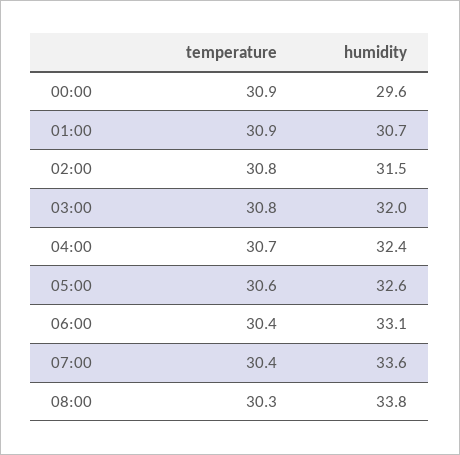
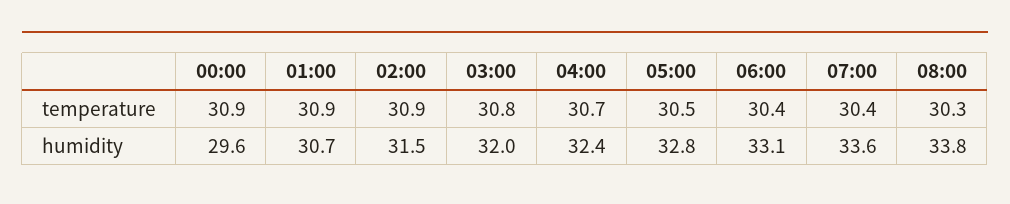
temperature, 02:00: 30.8 -> 30.9
temperature, 05:00: 30.6 -> 30.5
humidity, 05:00: 32.6 -> 32.8

